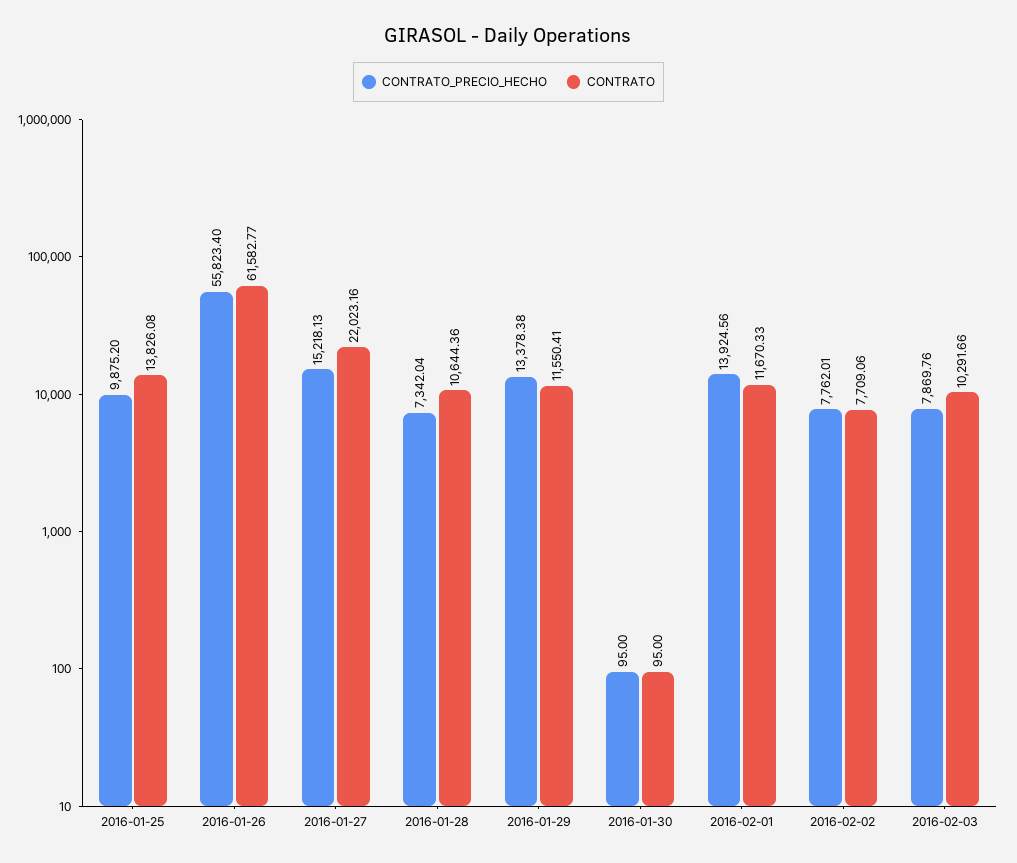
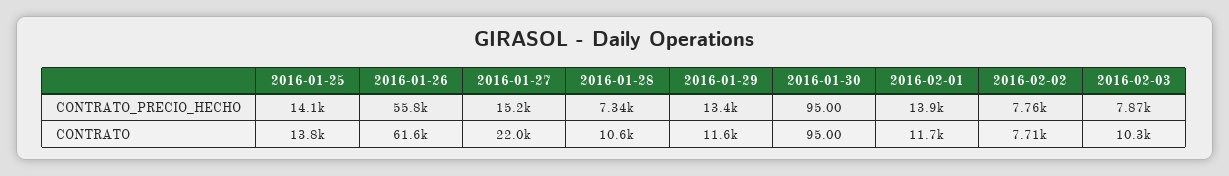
CONTRATO_PRECIO_HECHO, 2016-01-25: 9875.2 -> 14100

